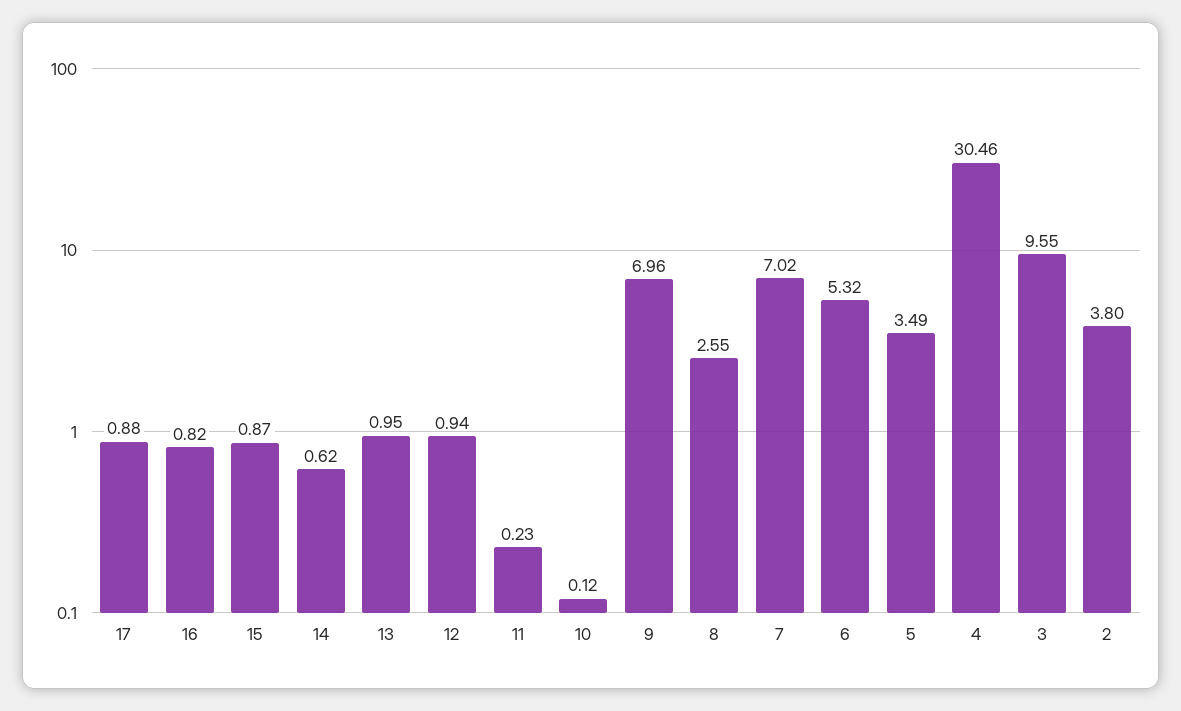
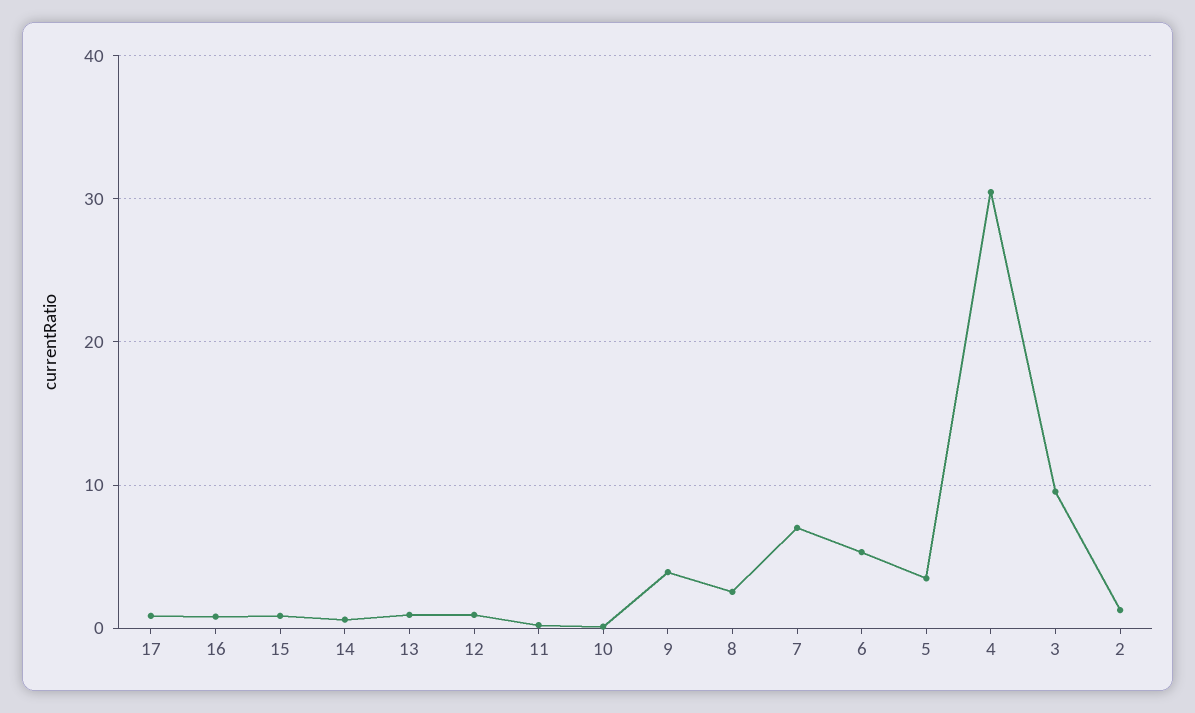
9: 6.96 -> 4
2: 3.8 -> 1

